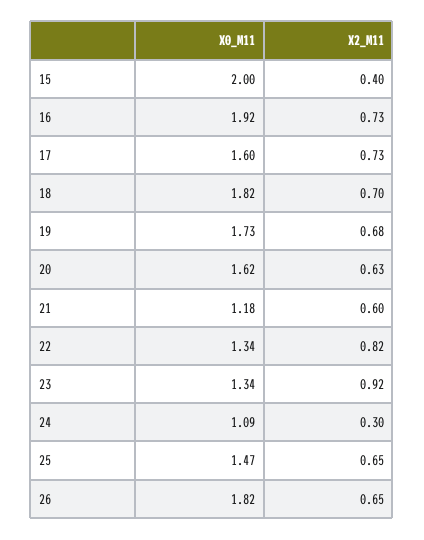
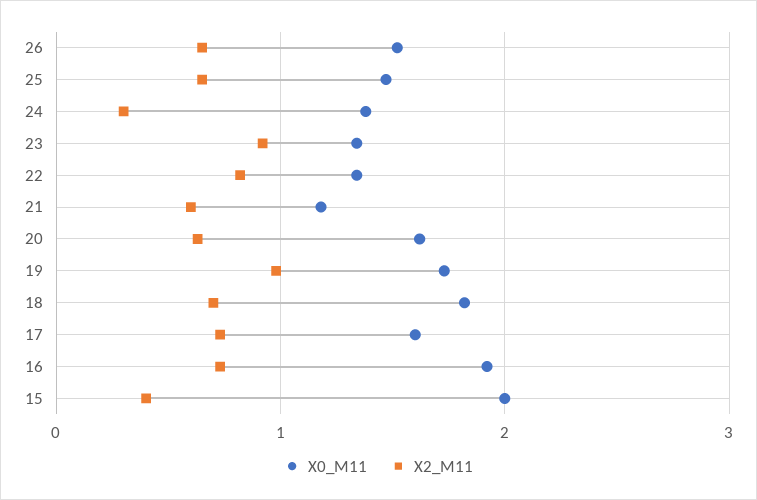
X2_M11, 19: 0.68 -> 1
X0_M11, 24: 1.09 -> 1.4
X0_M11, 26: 1.82 -> 1.5

